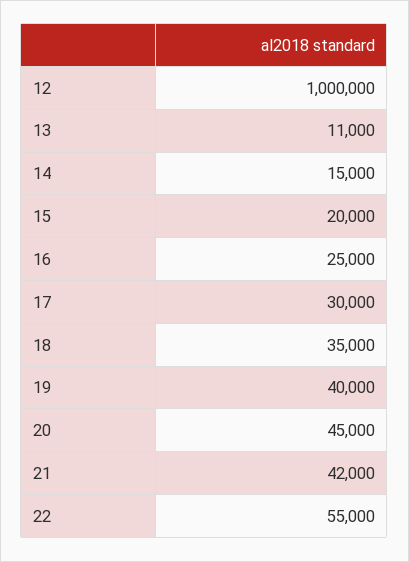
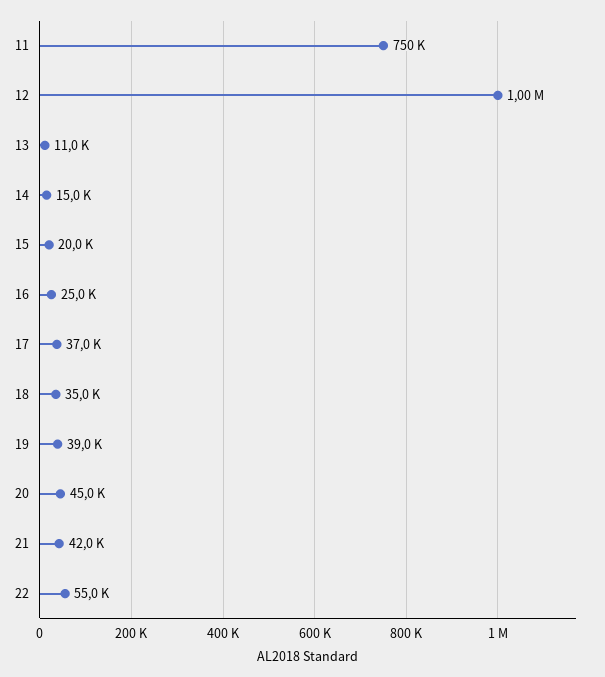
17: 30000 -> 37000
19: 40000 -> 39000
11: none -> 750000

